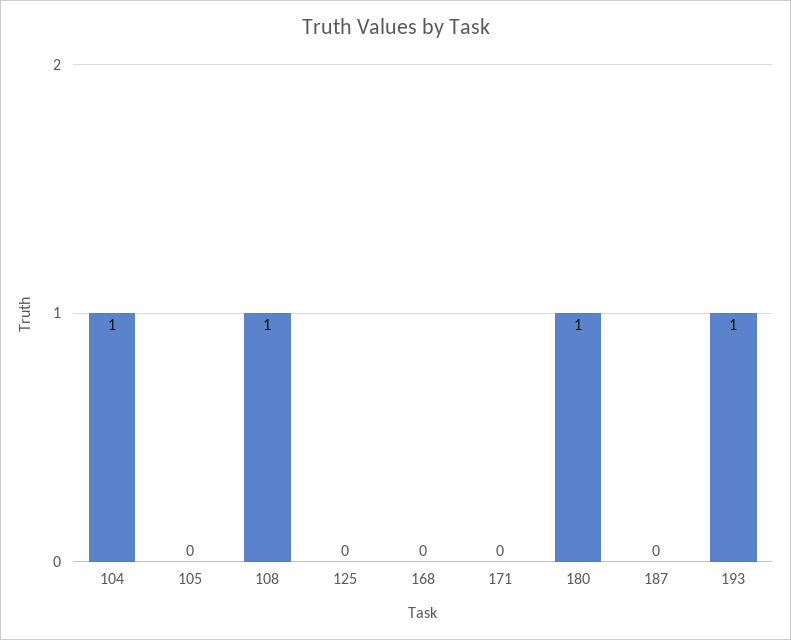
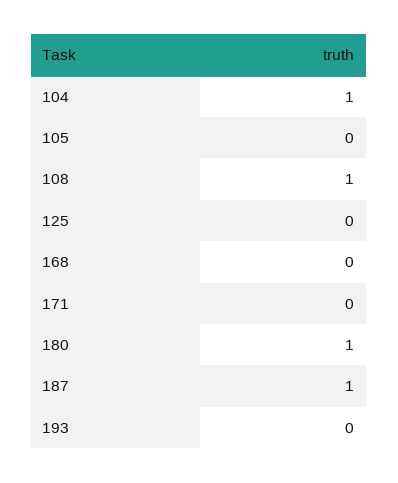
187: 0 -> 1
193: 1 -> 0

